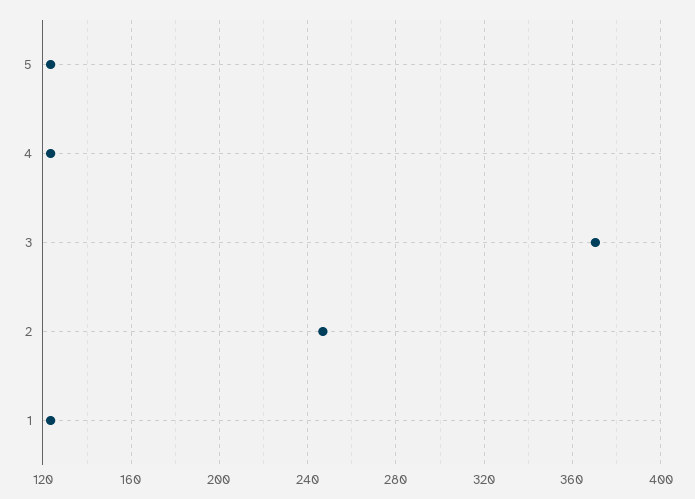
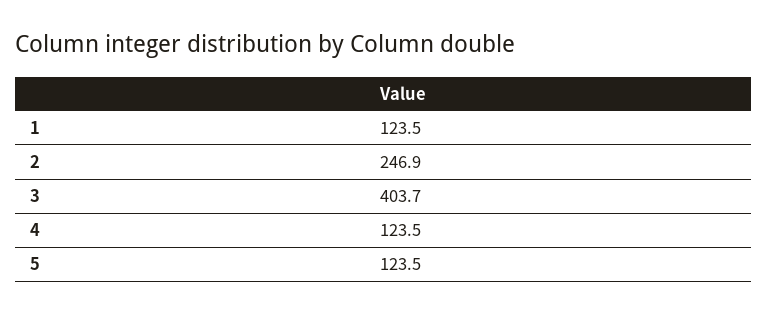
3: 370 -> 403.7

